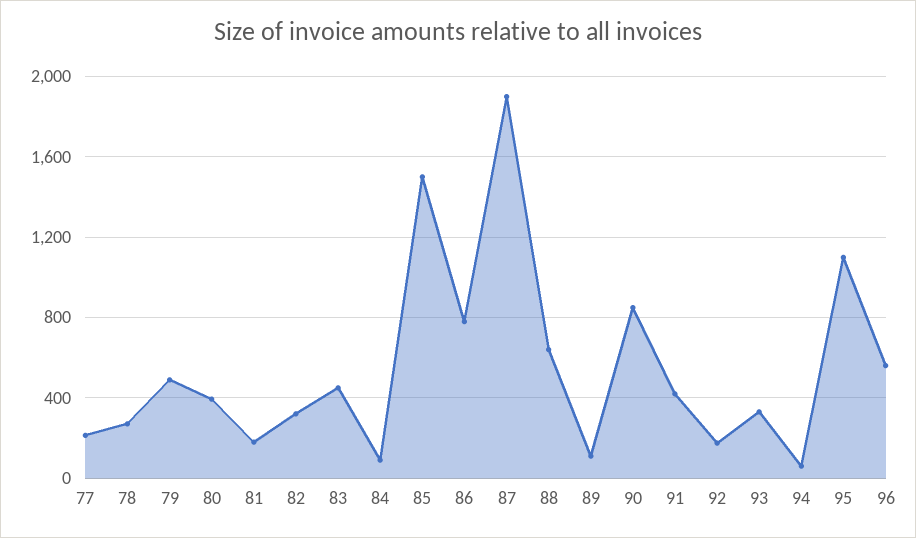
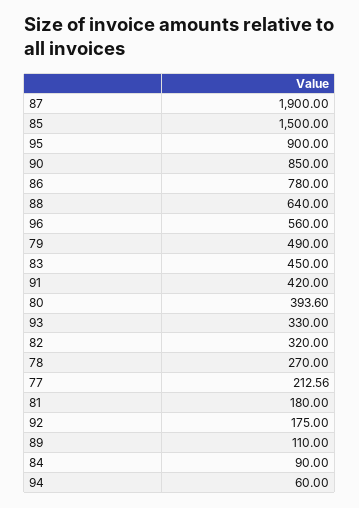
95: 1100 -> 900

